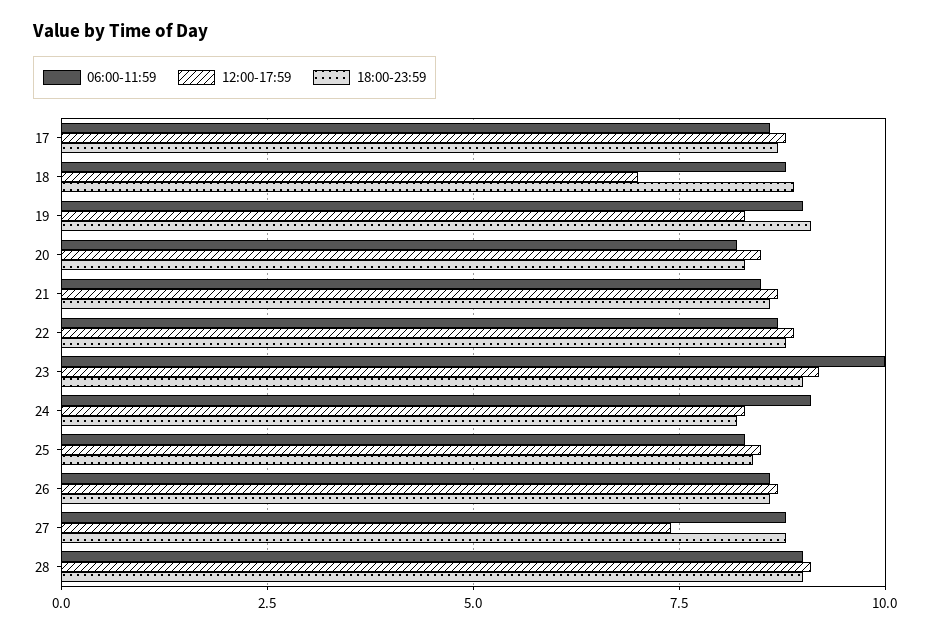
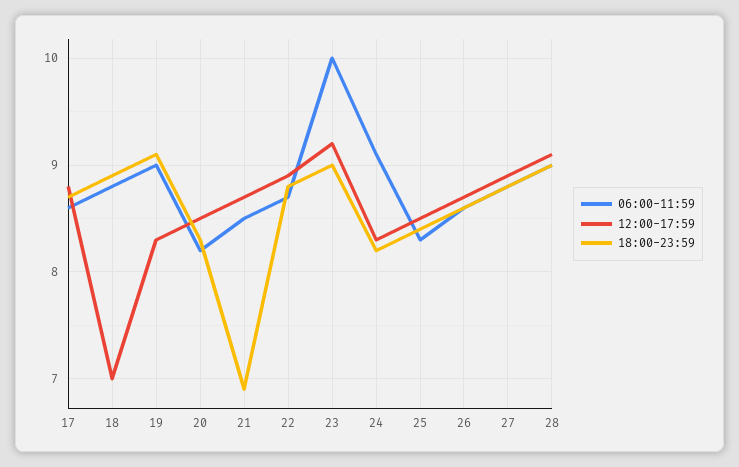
18:00-23:59, 21: 8.5 -> 6.9
12:00-17:59, 27: 7.5 -> 8.9

